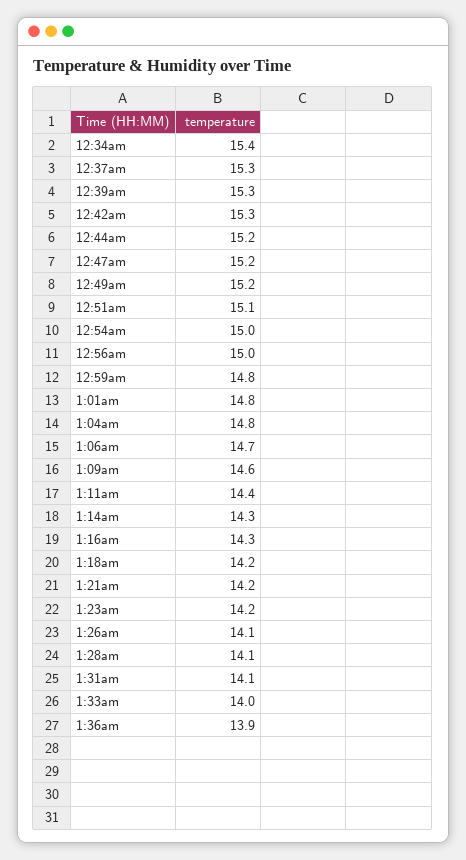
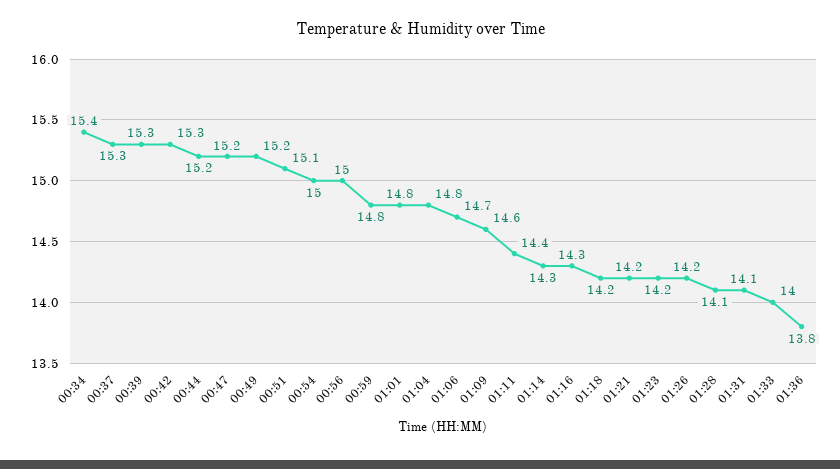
1:26am: 14.1 -> 14.2
1:36am: 13.9 -> 13.8

